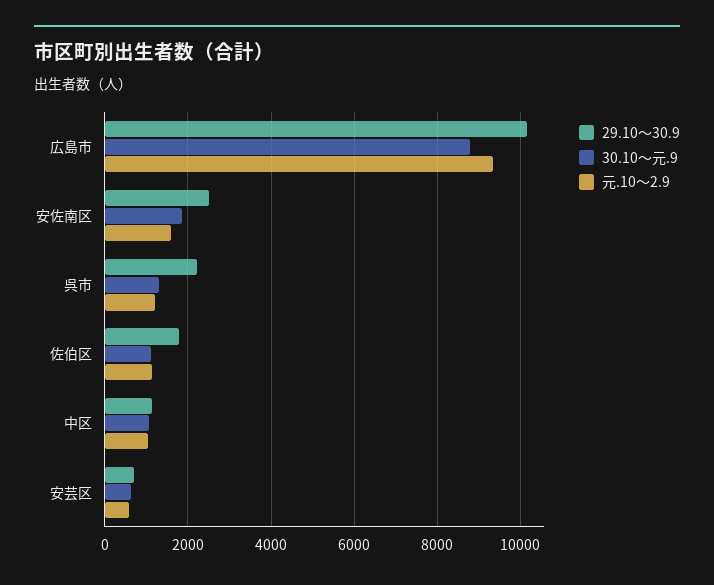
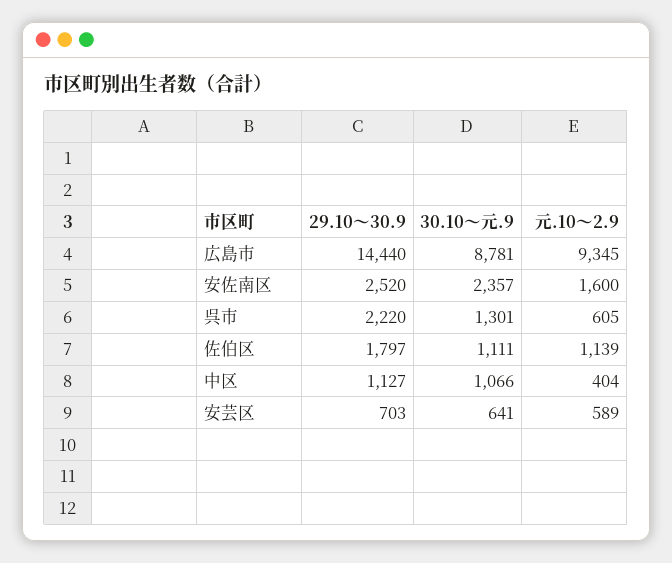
29.10～30.9, 広島市: 10200 -> 14440
30.10～元.9, 安佐南区: 1800 -> 2357
元.10～2.9, 呉市: 1200 -> 605
元.10～2.9, 中区: 1000 -> 404

